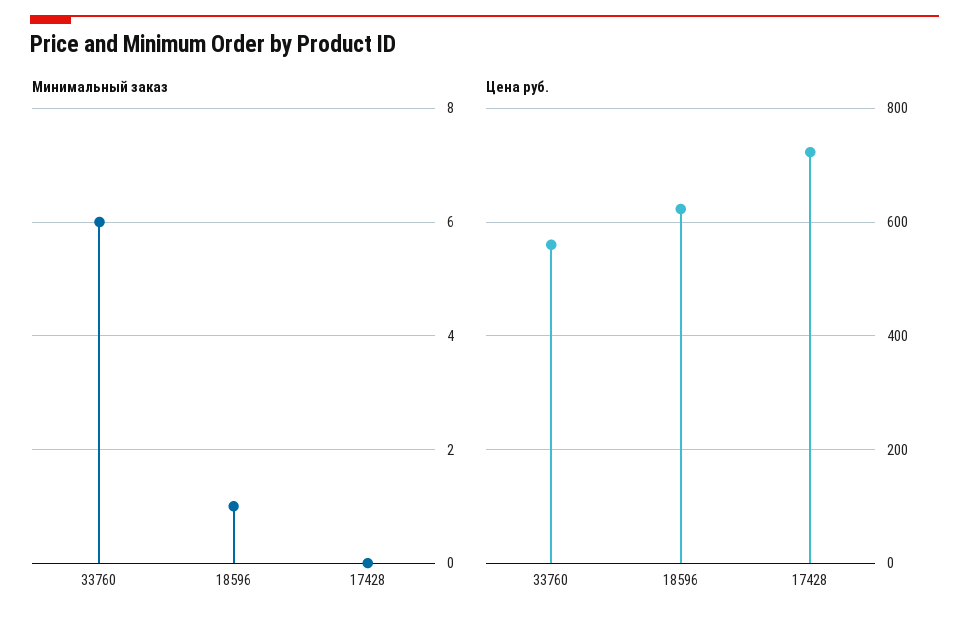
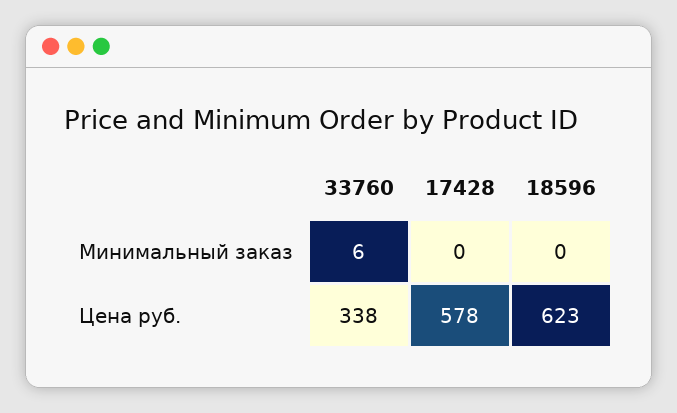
Минимальный заказ, 18596: 1 -> 0
Цена руб., 33760: 560 -> 338
Цена руб., 17428: 720 -> 578

